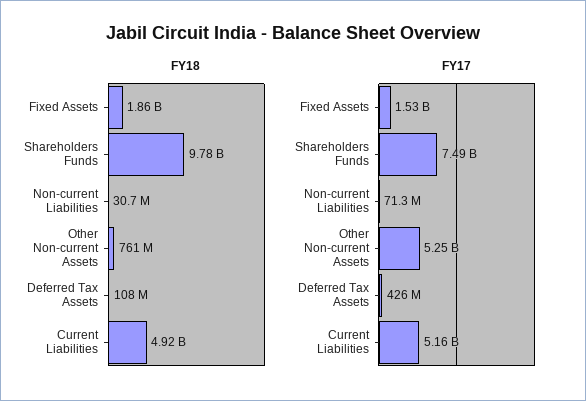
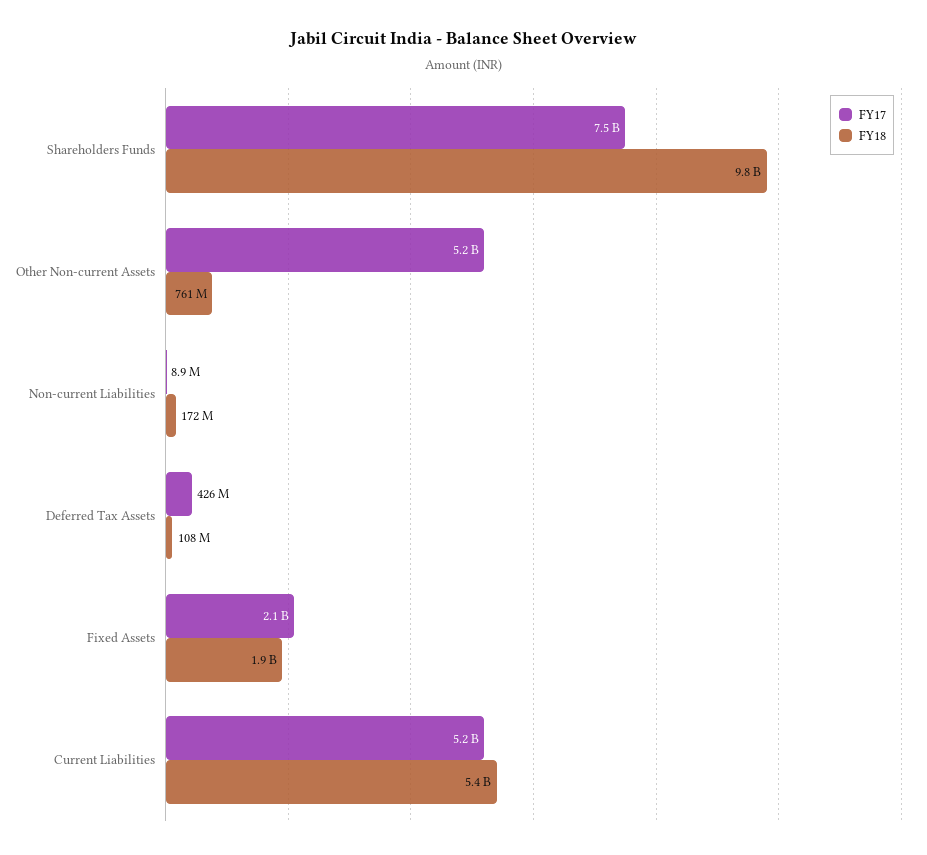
FY18, Non-current Liabilities: 30700000 -> 172000000
FY18, Current Liabilities: 4920000000 -> 5400000000
FY17, Fixed Assets: 1530000000 -> 2100000000
FY17, Non-current Liabilities: 71300000 -> 8900000

